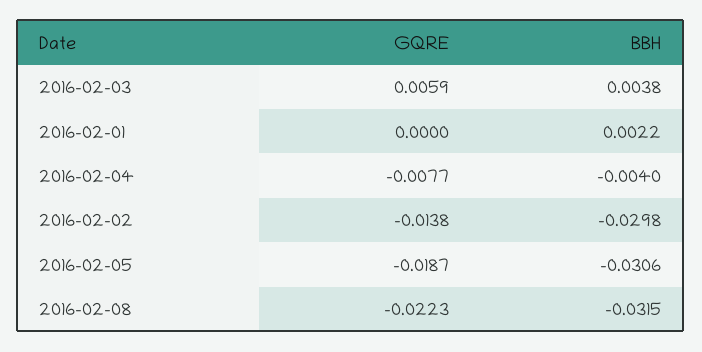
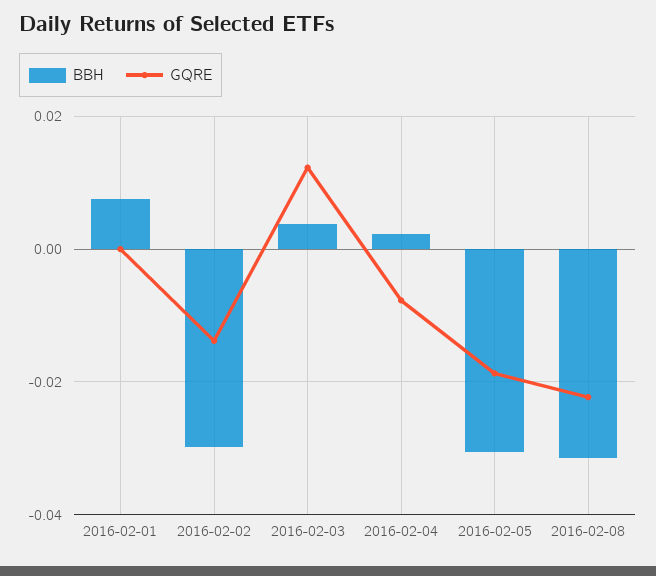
GQRE, 2016-02-03: 0.0059 -> 0.012
BBH, 2016-02-01: 0.0022 -> 0.008
BBH, 2016-02-04: -0.004 -> 0.002

